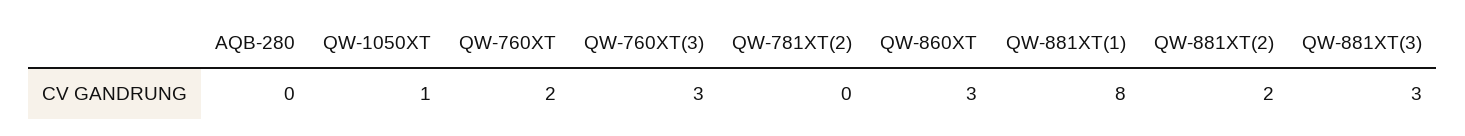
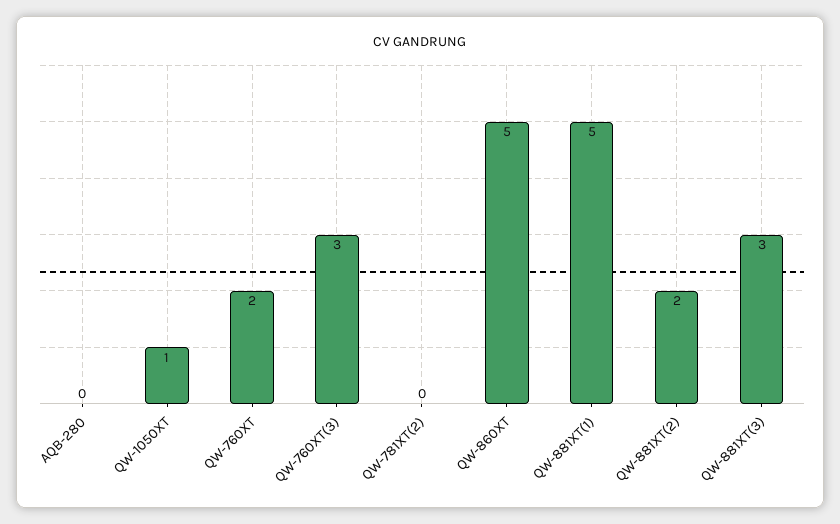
QW-860XT: 3 -> 5
QW-881XT(1): 8 -> 5

